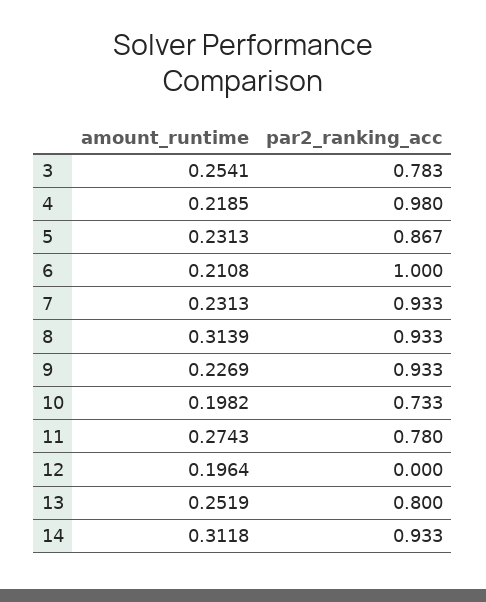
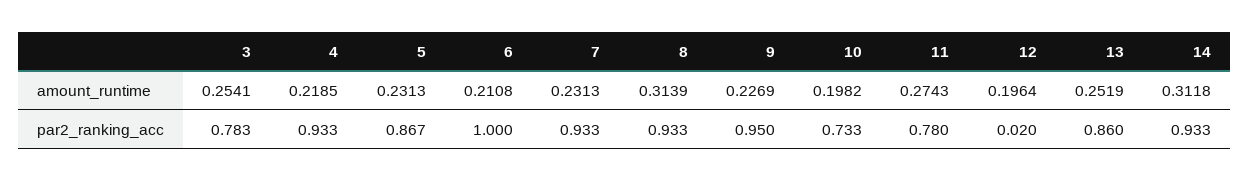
par2_ranking_acc, 4: 0.98 -> 0.933
par2_ranking_acc, 9: 0.933 -> 0.95
par2_ranking_acc, 12: 0 -> 0.02
par2_ranking_acc, 13: 0.8 -> 0.86

